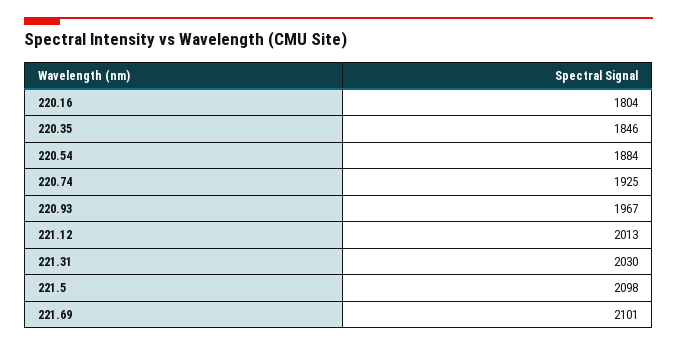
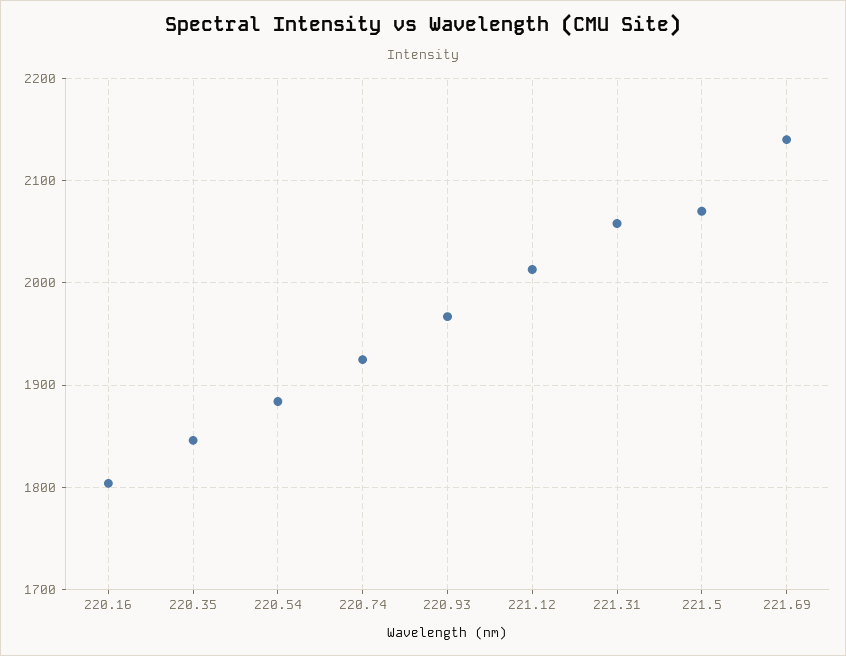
221.31: 2030 -> 2060
221.5: 2098 -> 2070
221.69: 2101 -> 2140

